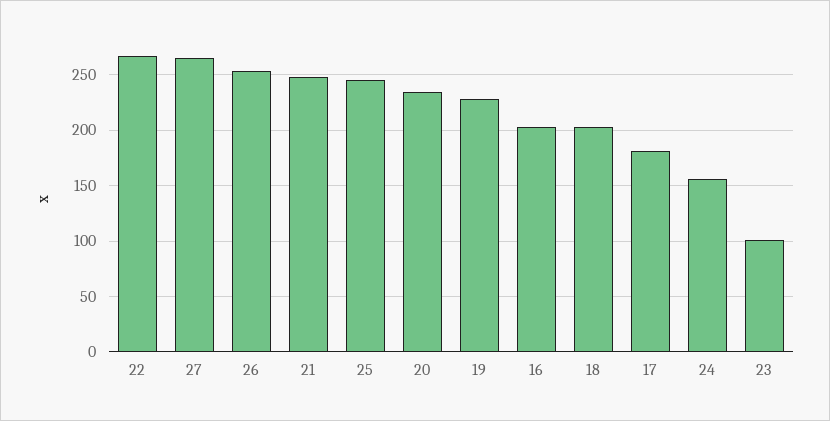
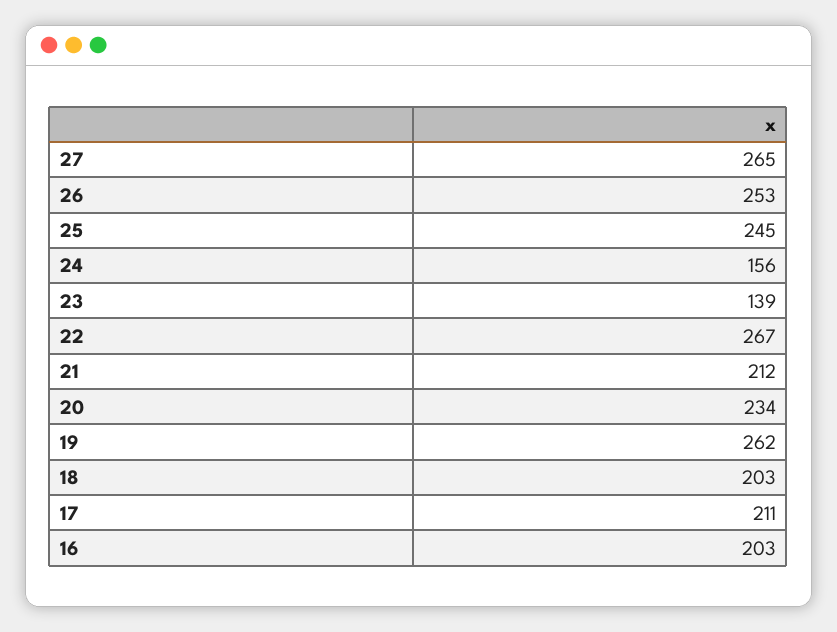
21: 250 -> 212
19: 230 -> 262
17: 180 -> 211
23: 100 -> 139

